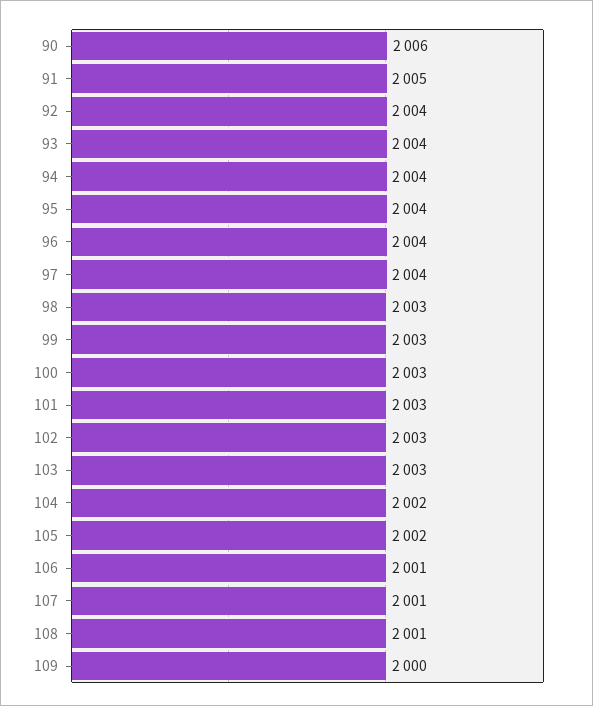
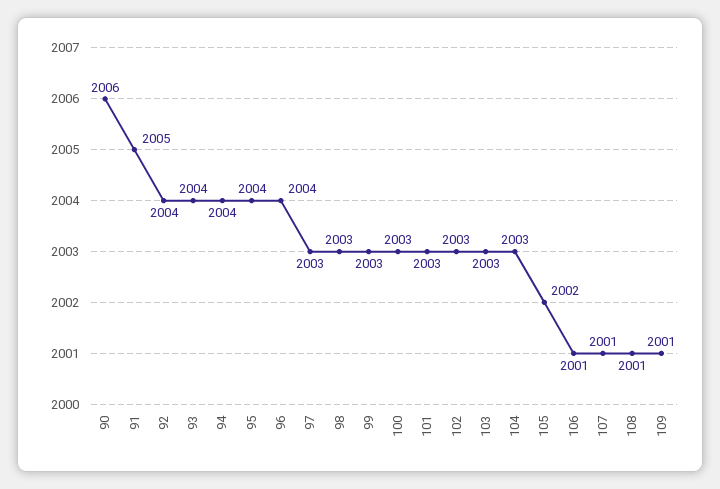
97: 2004 -> 2003
104: 2002 -> 2003
109: 2000 -> 2001

